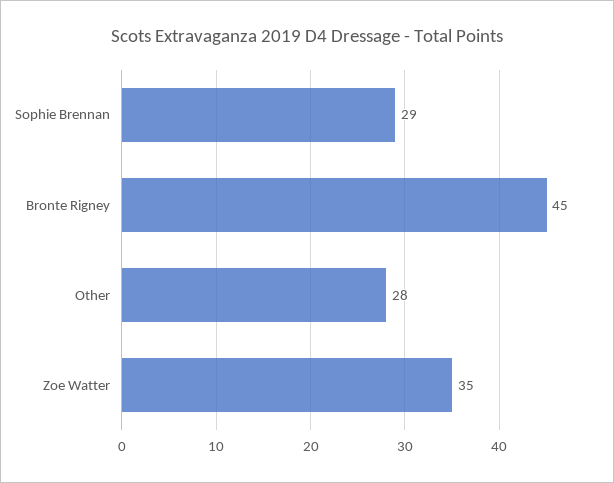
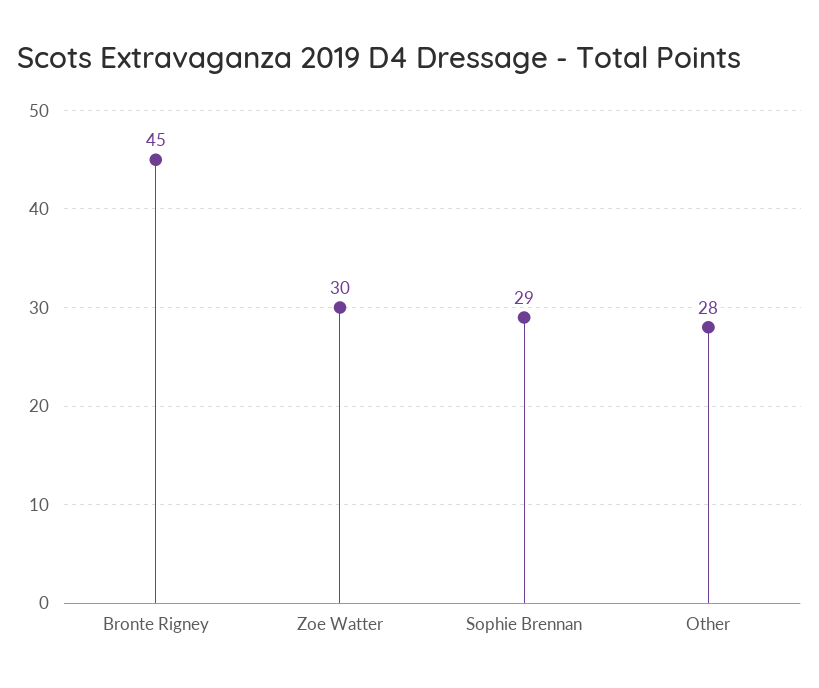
Zoe Watter: 35 -> 30

